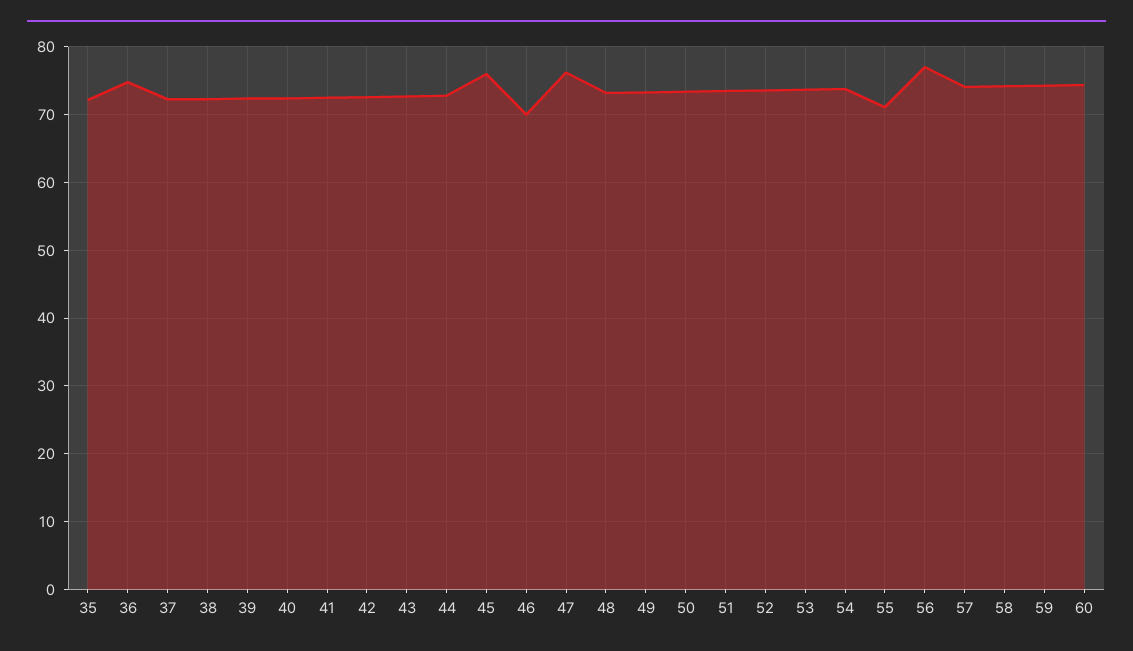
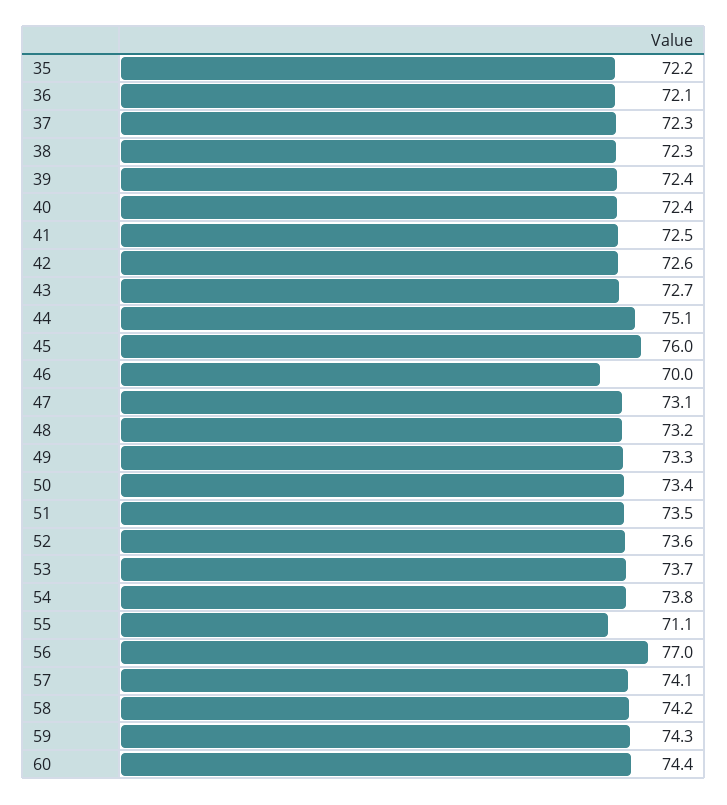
36: 75 -> 72.1
44: 73 -> 75.1
47: 76 -> 73.1

